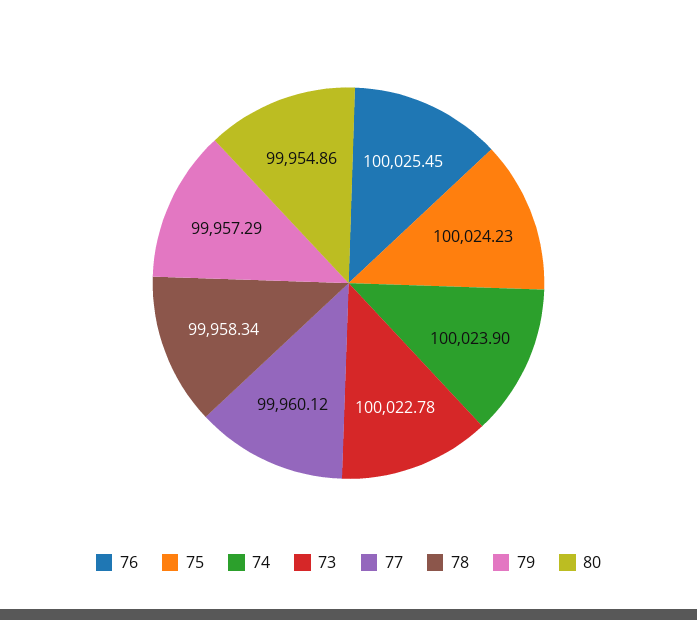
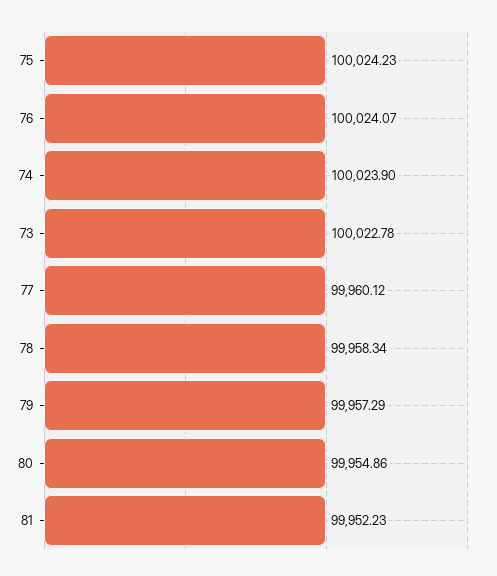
76: 100025.45 -> 100024.07
81: none -> 99952.23

